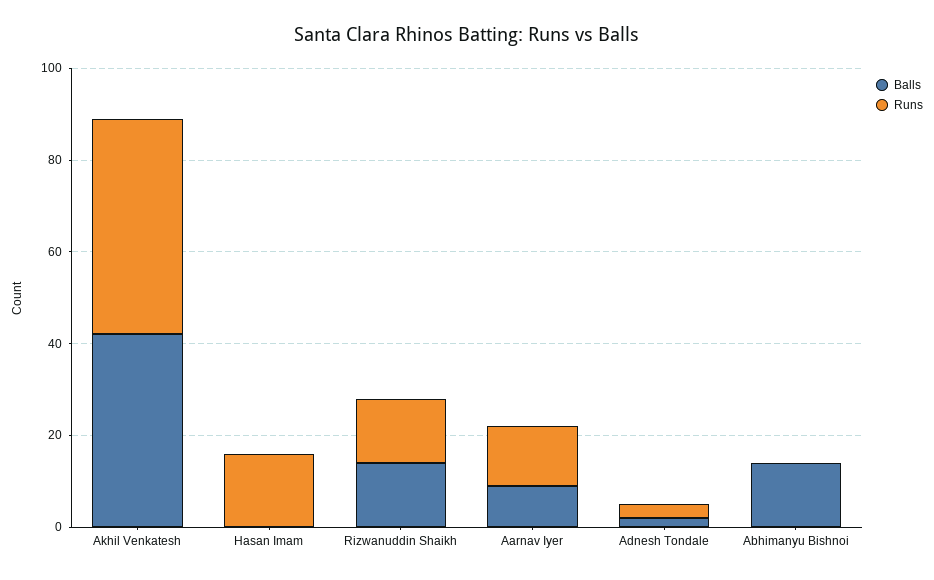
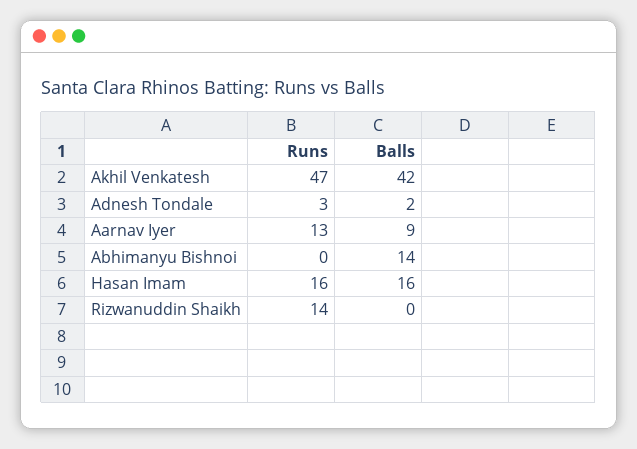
Balls, Hasan Imam: 0 -> 16
Balls, Rizwanuddin Shaikh: 15 -> 0

